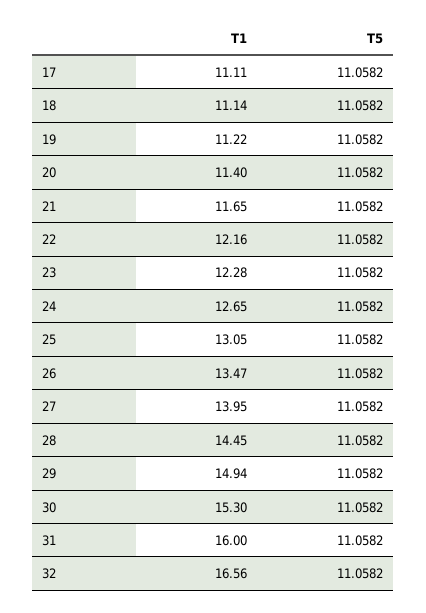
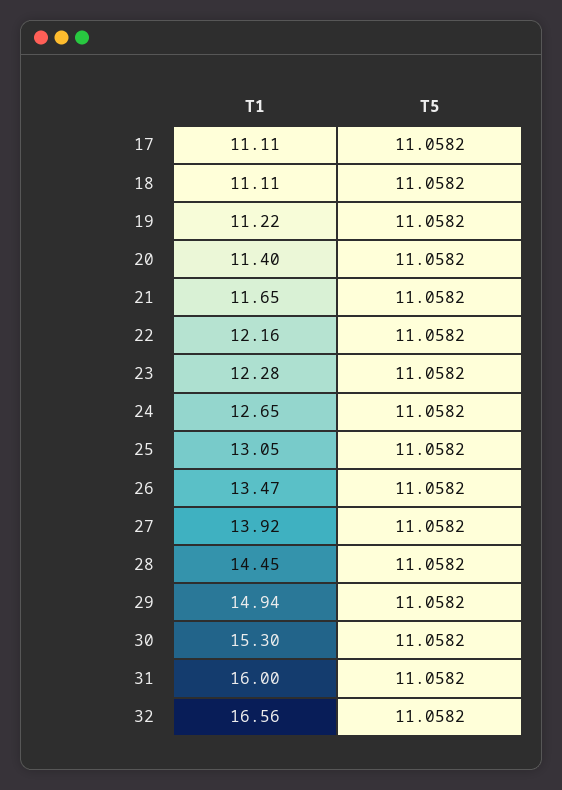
T1, 18: 11.14 -> 11.11
T1, 27: 13.95 -> 13.92

